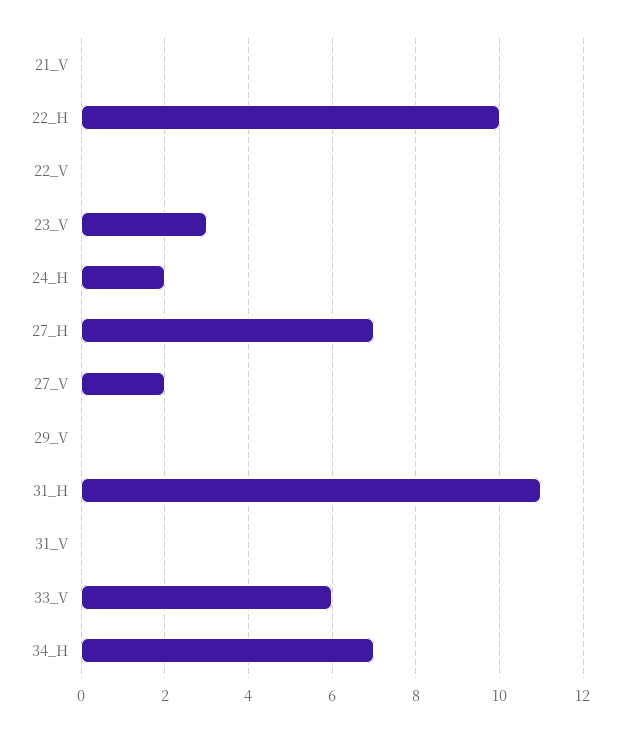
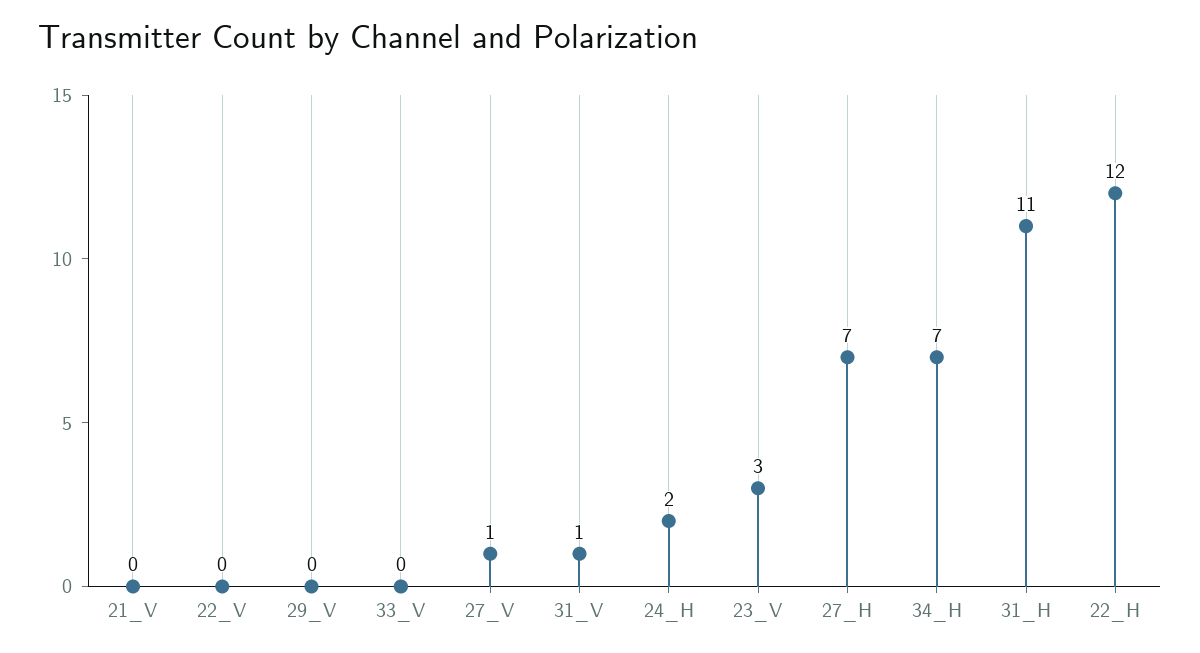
22_H: 10 -> 12
27_V: 2 -> 1
31_V: 0 -> 1
33_V: 6 -> 0

